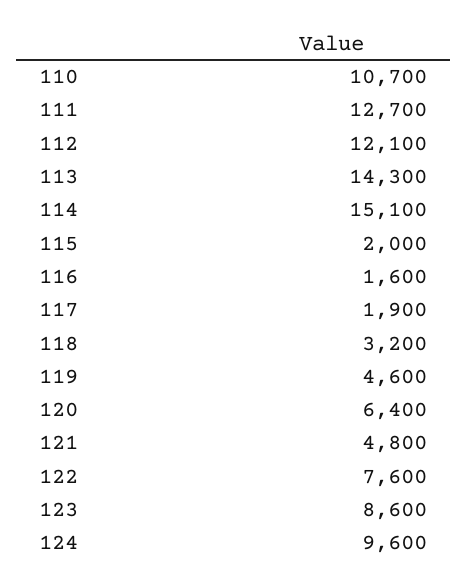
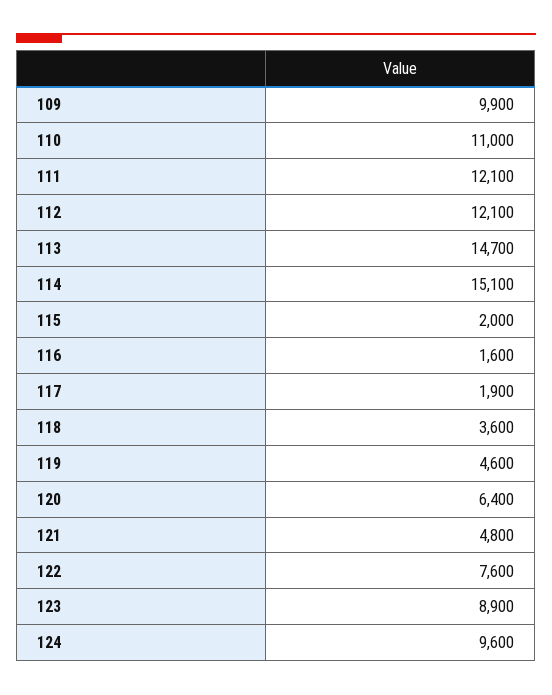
110: 10700 -> 11000
111: 12700 -> 12100
113: 14300 -> 14700
118: 3200 -> 3600
123: 8600 -> 8900
109: none -> 9900

